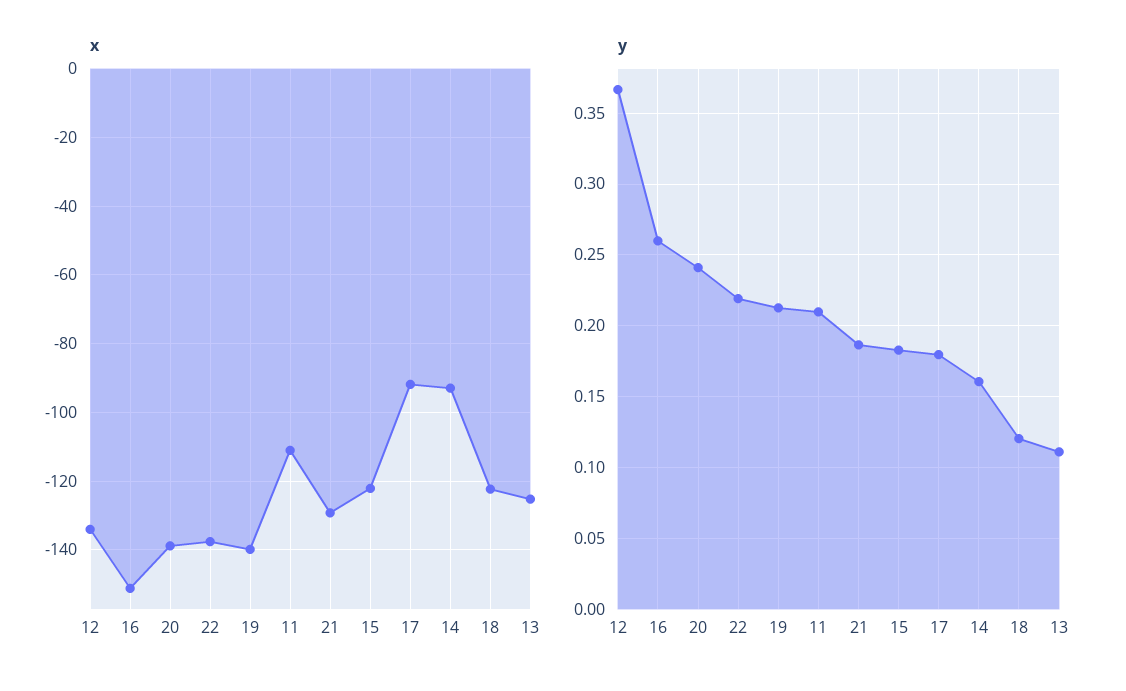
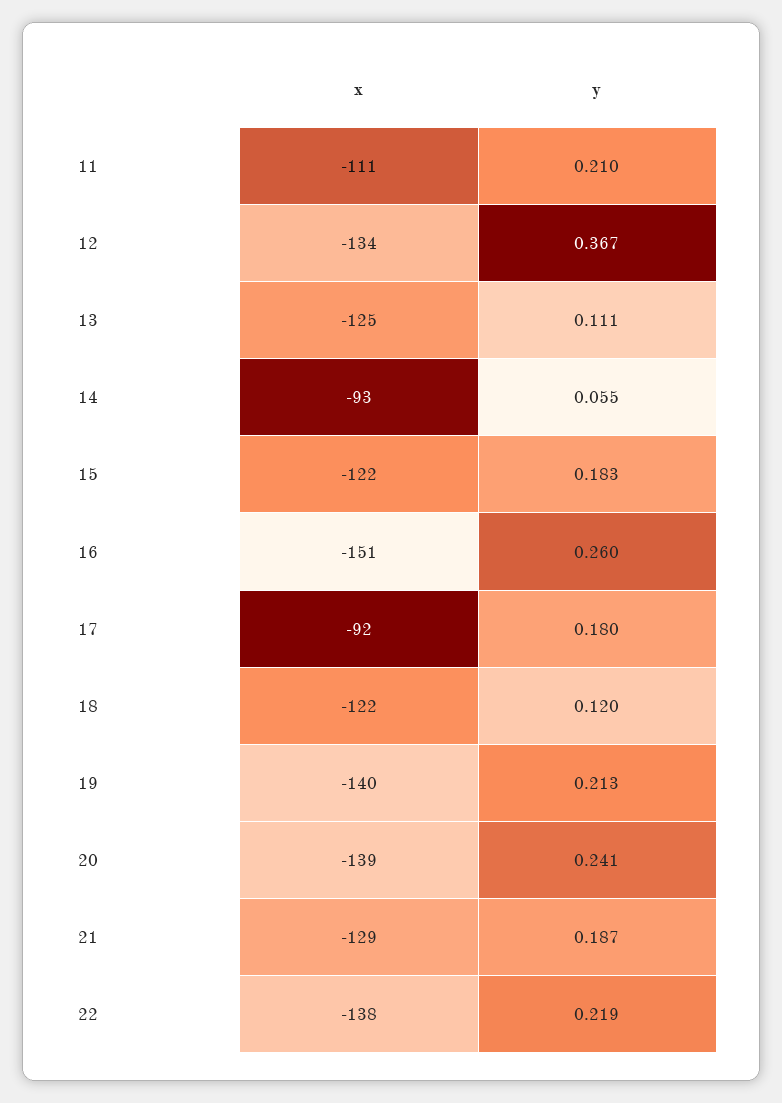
y, 14: 0.16 -> 0.055

